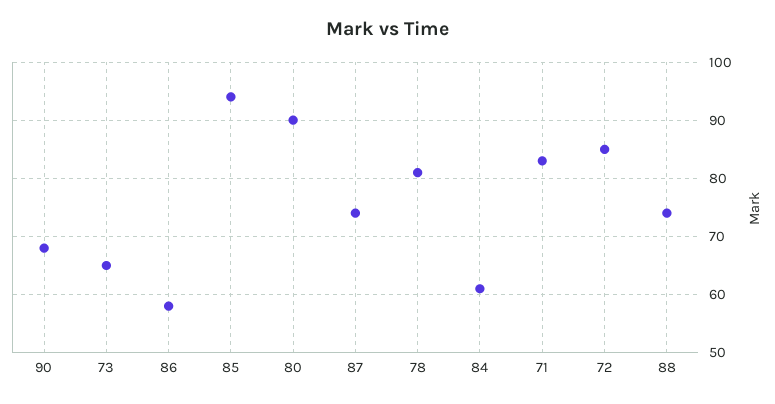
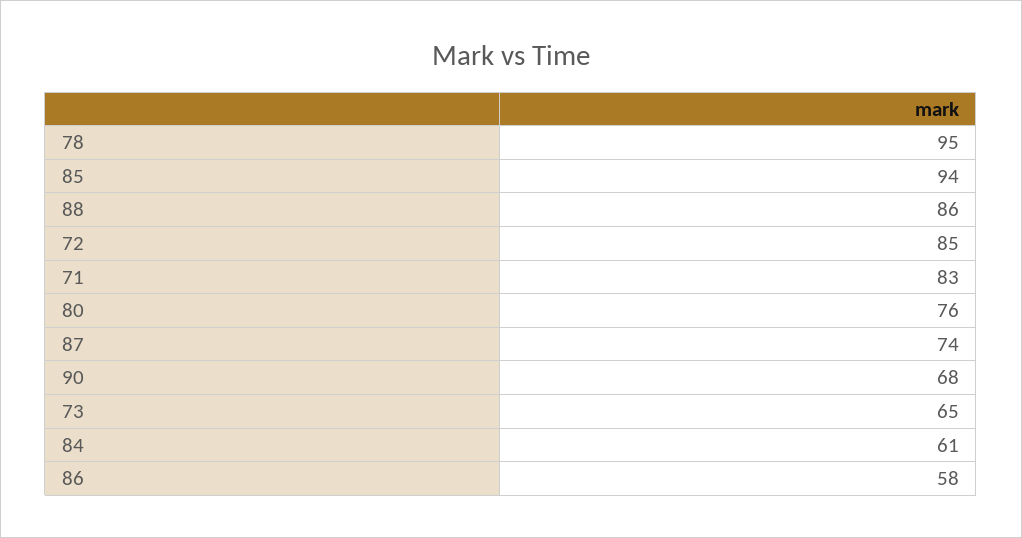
80: 90 -> 76
78: 80 -> 95
88: 75 -> 86

